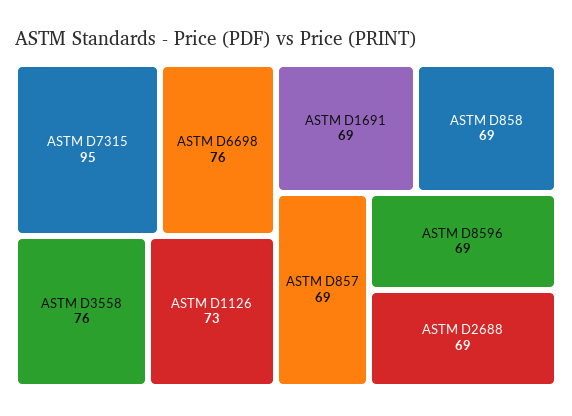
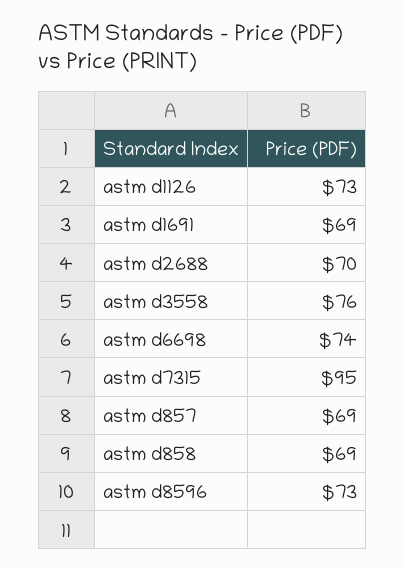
ASTM D6698: 76 -> 74
ASTM D8596: 69 -> 73
ASTM D2688: 69 -> 70

